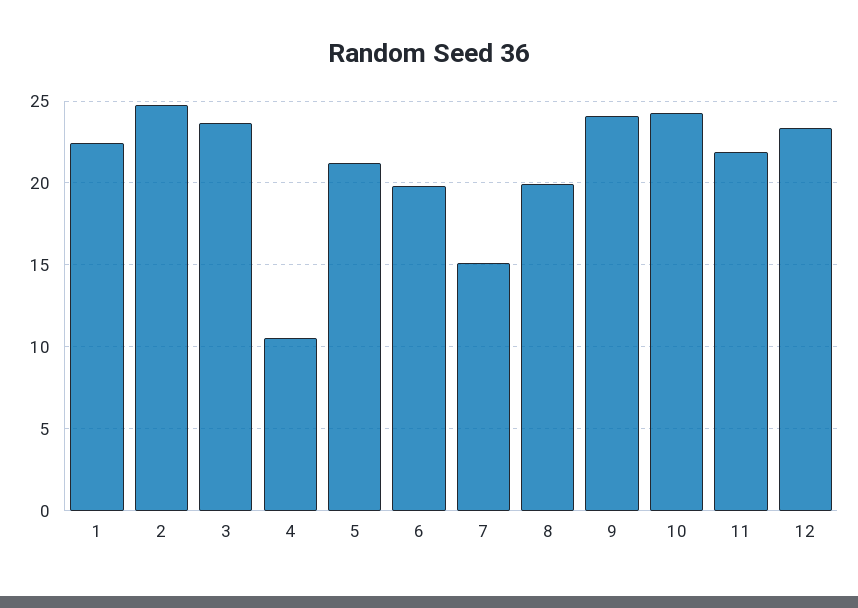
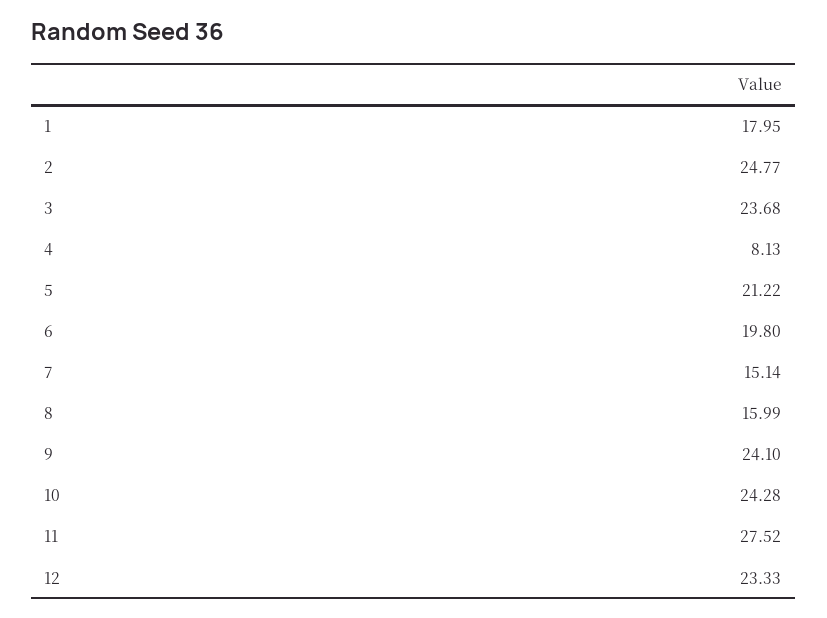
1: 22.5 -> 17.95
4: 10.5 -> 8.13
8: 20 -> 15.99
11: 22 -> 27.52

